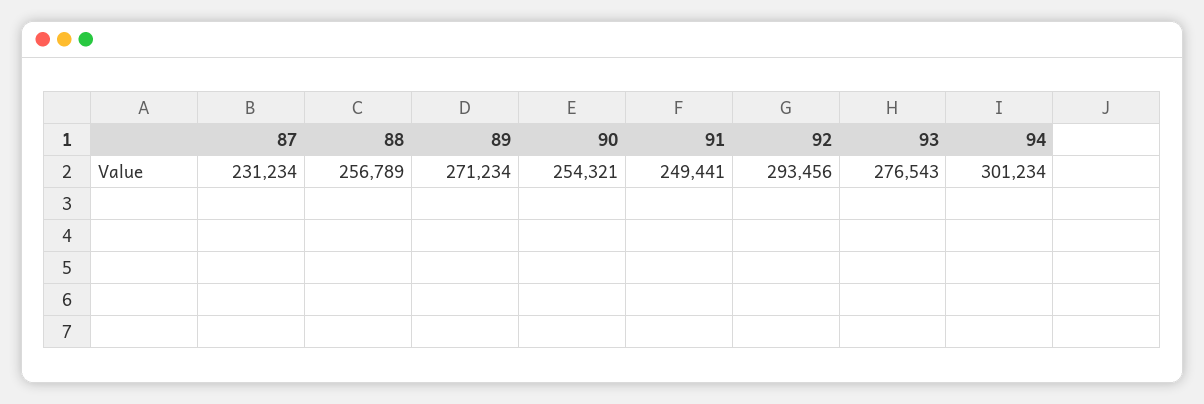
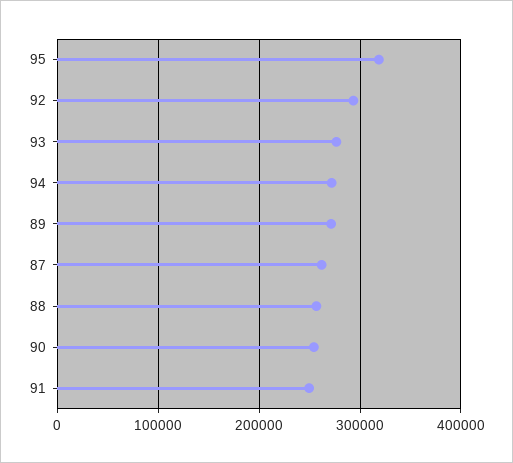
87: 231234 -> 260000
94: 301234 -> 270000
95: none -> 320000

